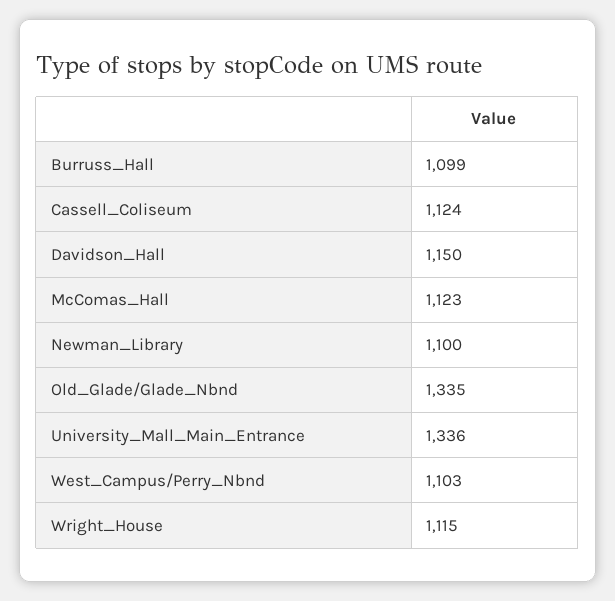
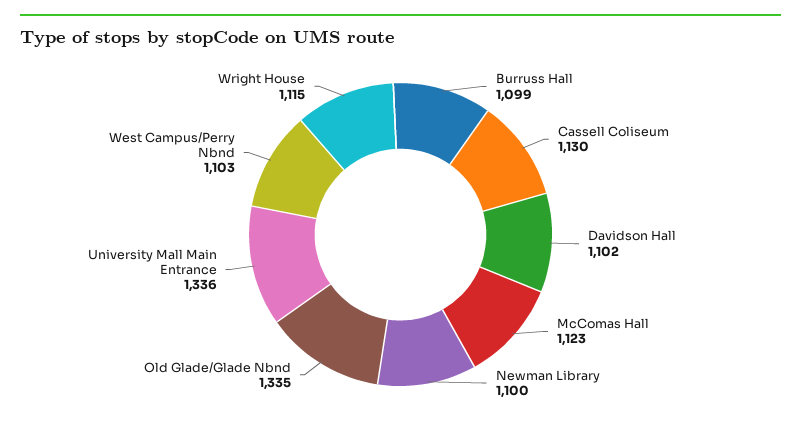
Cassell_Coliseum: 1124 -> 1130
Davidson_Hall: 1150 -> 1102

